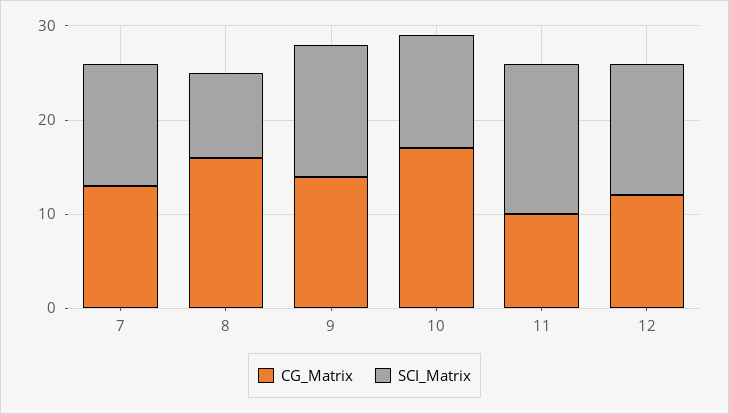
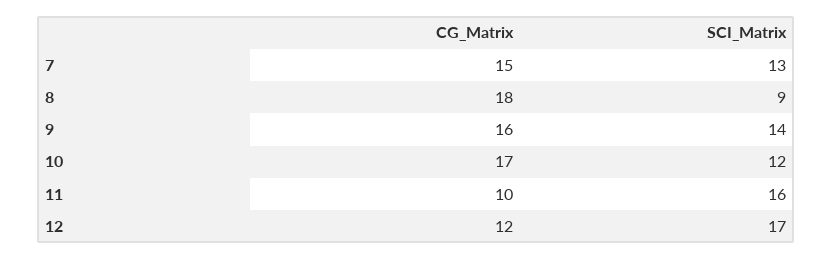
CG_Matrix, 7: 13 -> 15
CG_Matrix, 8: 16 -> 18
CG_Matrix, 9: 14 -> 16
SCI_Matrix, 12: 14 -> 17

